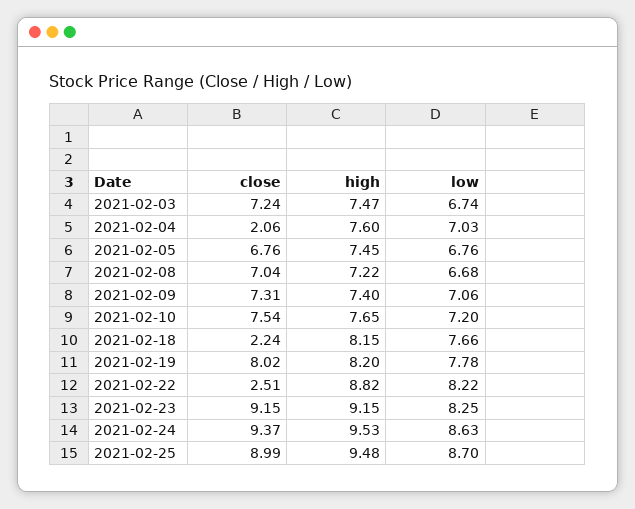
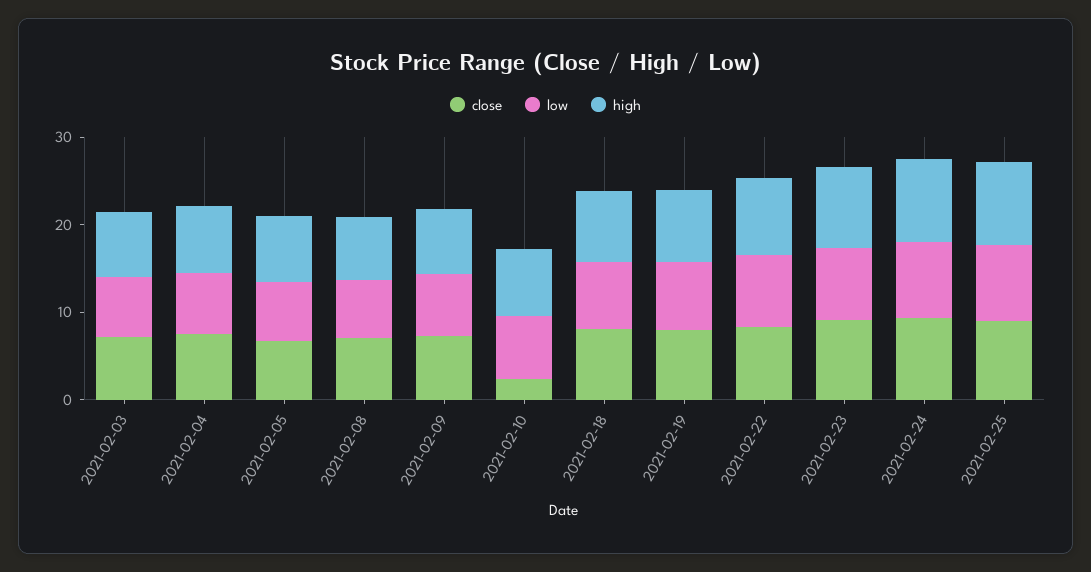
close, 2021-02-04: 2.06 -> 8
close, 2021-02-10: 7.54 -> 2
close, 2021-02-18: 2.24 -> 8
close, 2021-02-22: 2.51 -> 8

